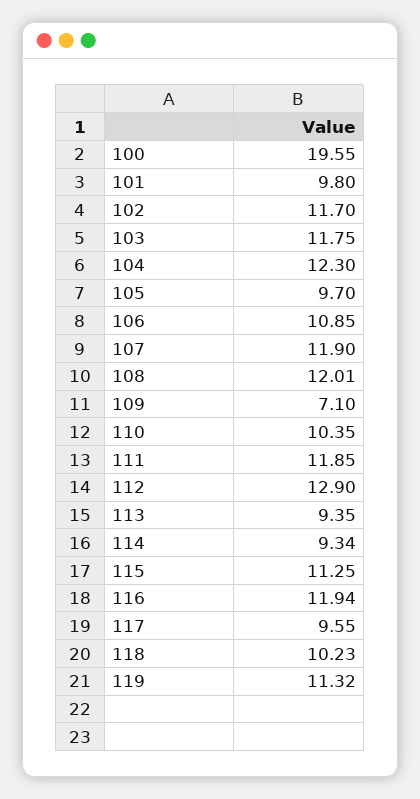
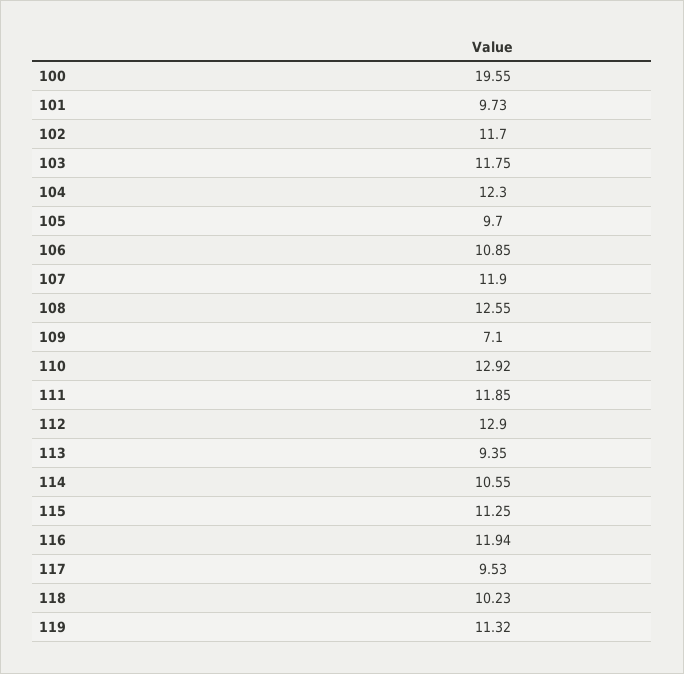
101: 9.8 -> 9.73
108: 12.01 -> 12.55
110: 10.35 -> 12.92
114: 9.34 -> 10.55
117: 9.55 -> 9.53

